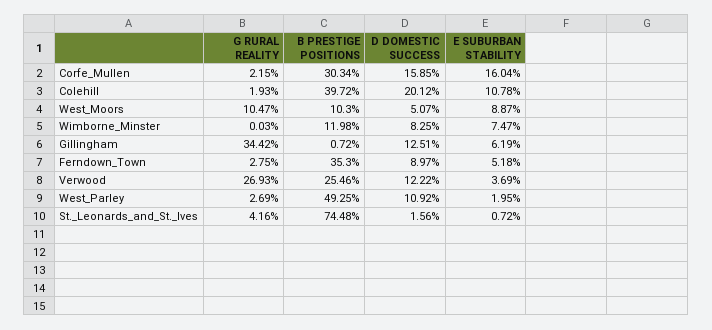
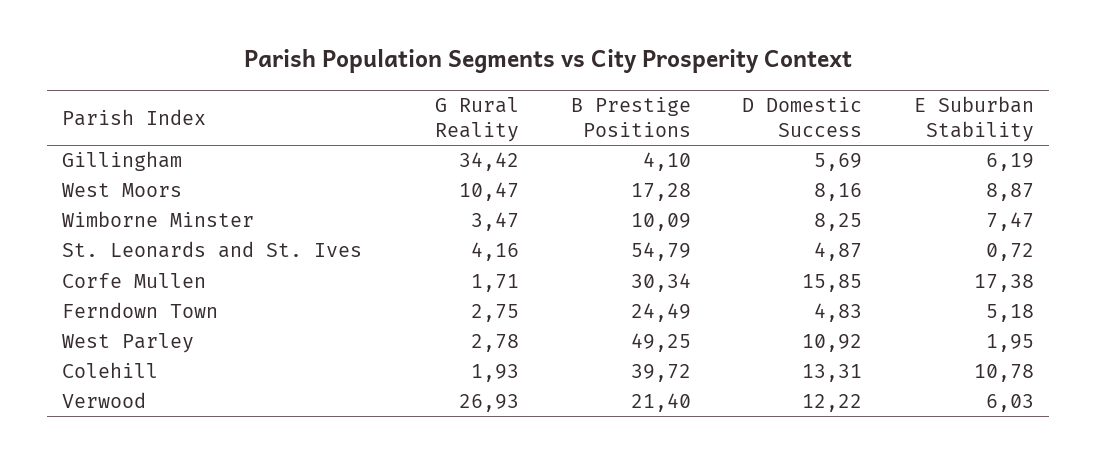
G RURAL REALITY, Corfe_Mullen: 2.15 -> 1.71
E SUBURBAN STABILITY, Corfe_Mullen: 16.04 -> 17.38
D DOMESTIC SUCCESS, Colehill: 20.12 -> 13.31
B PRESTIGE POSITIONS, West_Moors: 10.3 -> 17.28
D DOMESTIC SUCCESS, West_Moors: 5.07 -> 8.16
G RURAL REALITY, Wimborne_Minster: 0.03 -> 3.47
B PRESTIGE POSITIONS, Wimborne_Minster: 11.98 -> 10.09
B PRESTIGE POSITIONS, Gillingham: 0.72 -> 4.1
D DOMESTIC SUCCESS, Gillingham: 12.51 -> 5.69
B PRESTIGE POSITIONS, Ferndown_Town: 35.3 -> 24.49
D DOMESTIC SUCCESS, Ferndown_Town: 8.97 -> 4.83
B PRESTIGE POSITIONS, Verwood: 25.46 -> 21.4
E SUBURBAN STABILITY, Verwood: 3.69 -> 6.03
G RURAL REALITY, West_Parley: 2.69 -> 2.78
B PRESTIGE POSITIONS, St._Leonards_and_St._Ives: 74.48 -> 54.79
D DOMESTIC SUCCESS, St._Leonards_and_St._Ives: 1.56 -> 4.87

